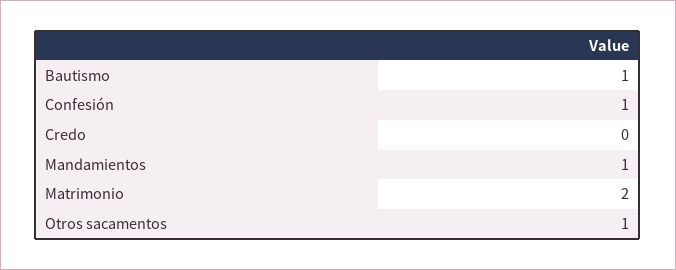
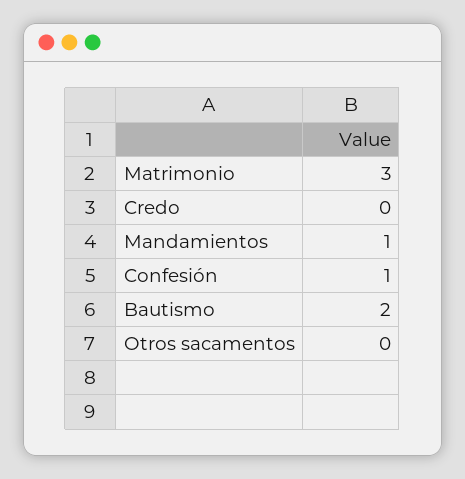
Bautismo: 1 -> 2
Matrimonio: 2 -> 3
Otros sacamentos: 1 -> 0

